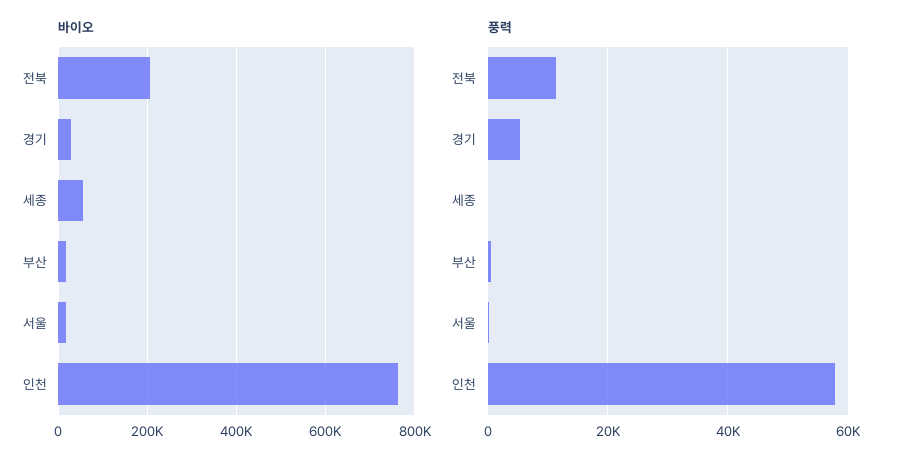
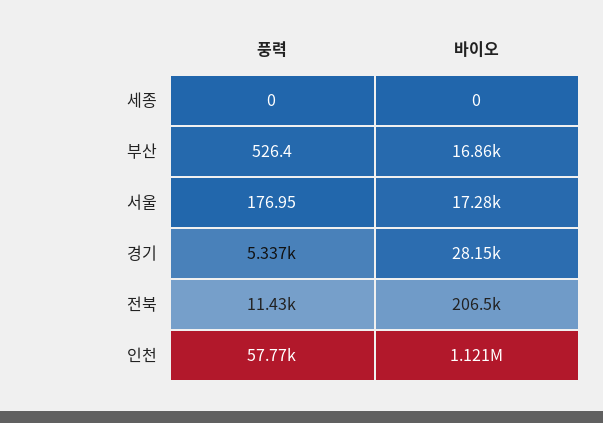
바이오, 세종: 60000 -> 0
바이오, 인천: 760000 -> 1121000

